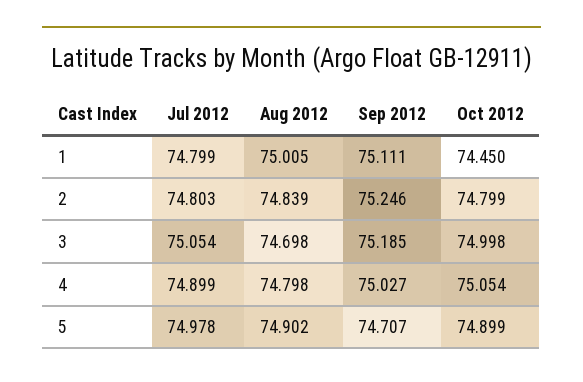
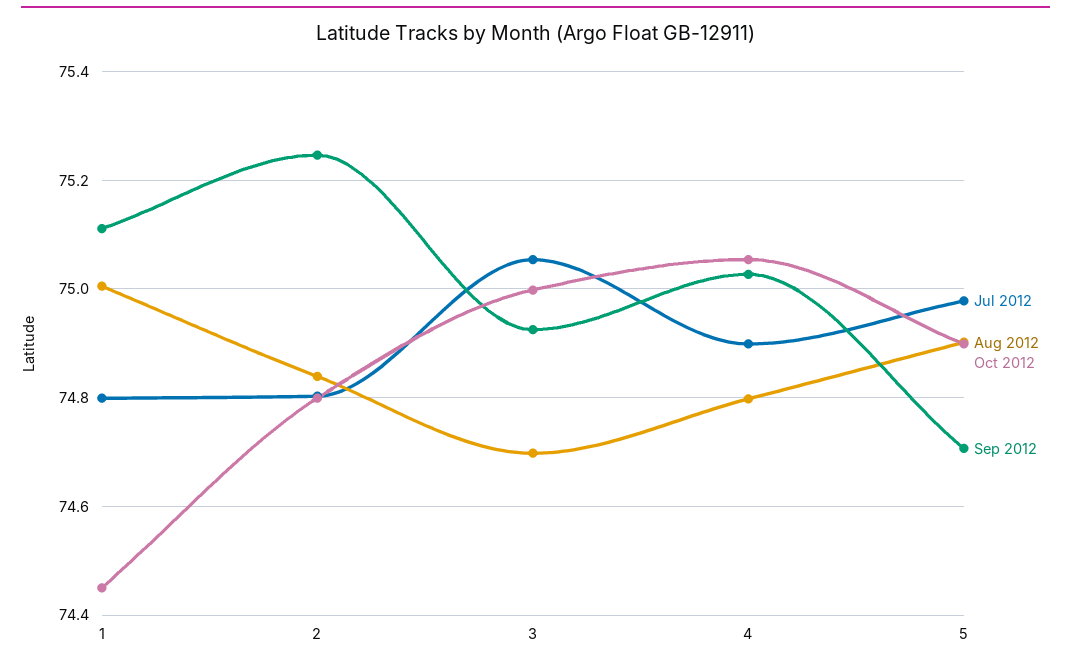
Sep 2012, 3: 75.185 -> 74.92

